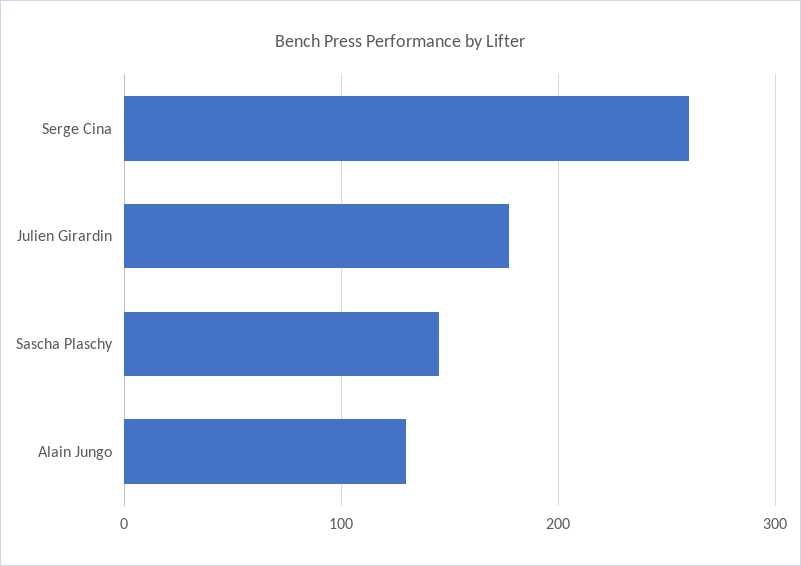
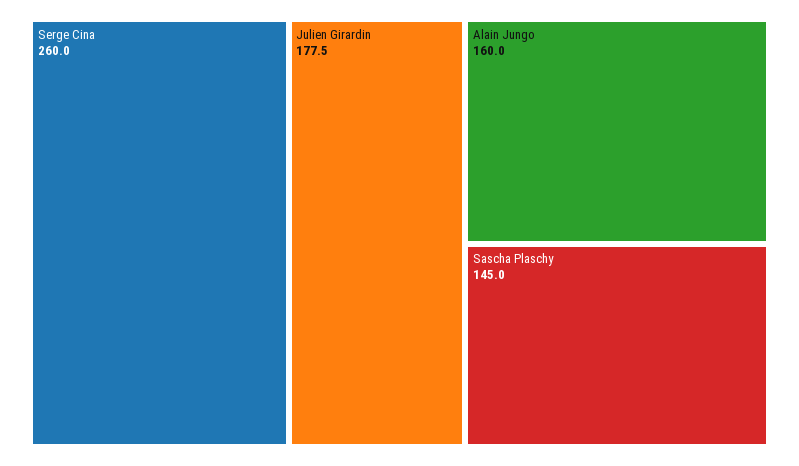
Alain Jungo: 130 -> 160

